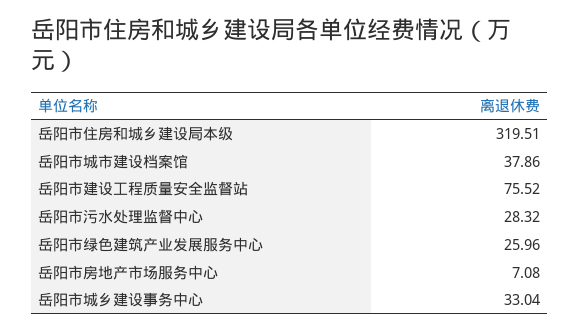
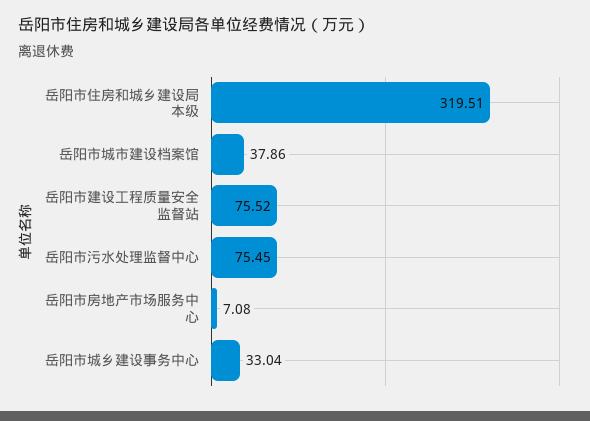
岳阳市污水处理监督中心: 28.32 -> 75.45
岳阳市绿色建筑产业发展服务中心: 25.96 -> none

